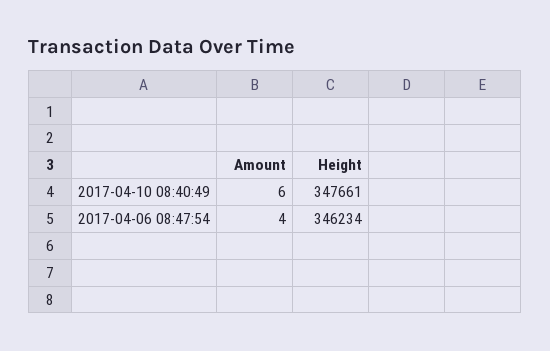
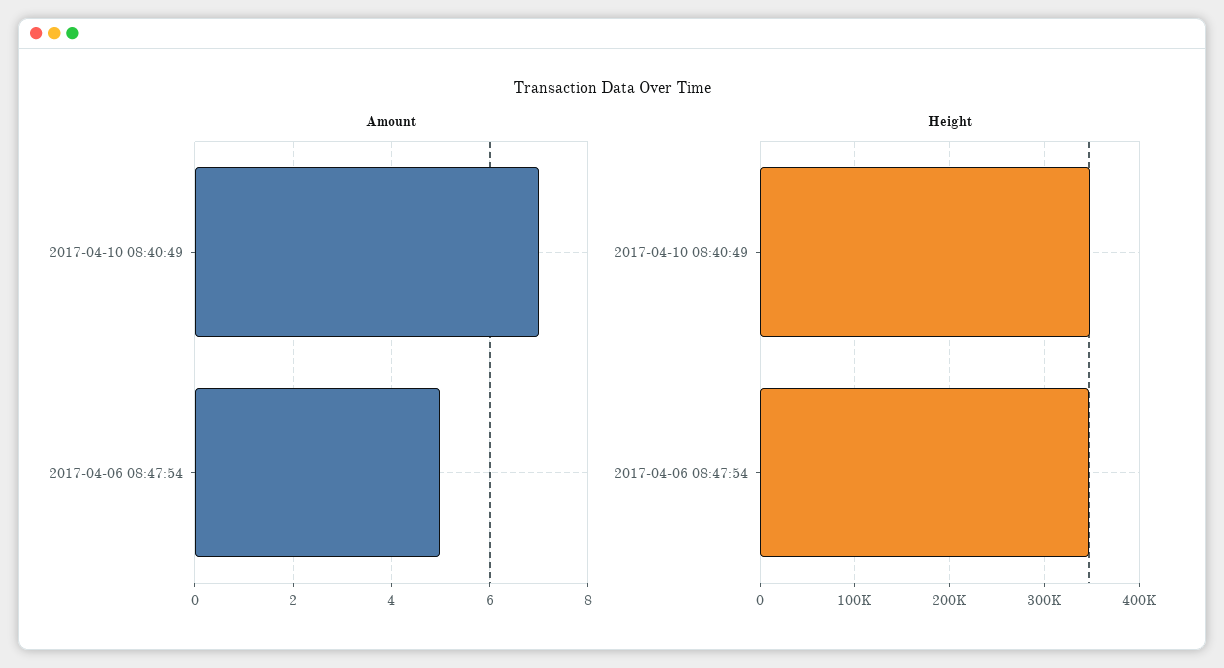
Amount, 2017-04-10 08:40:49: 6 -> 7
Amount, 2017-04-06 08:47:54: 4 -> 5

